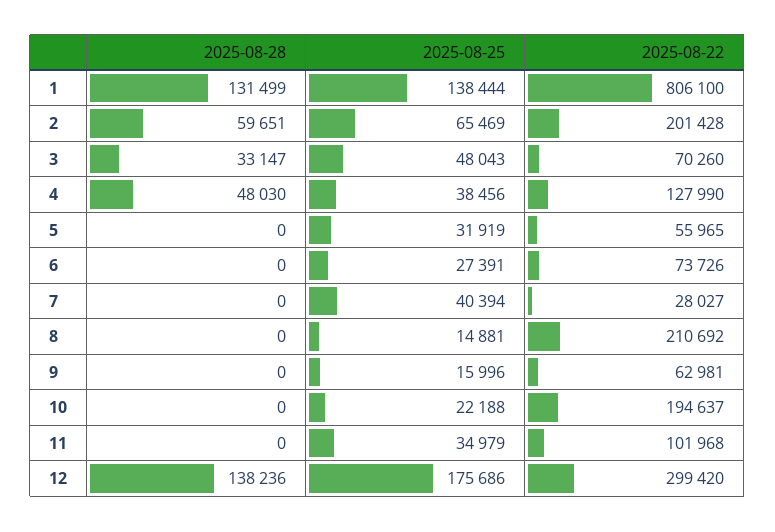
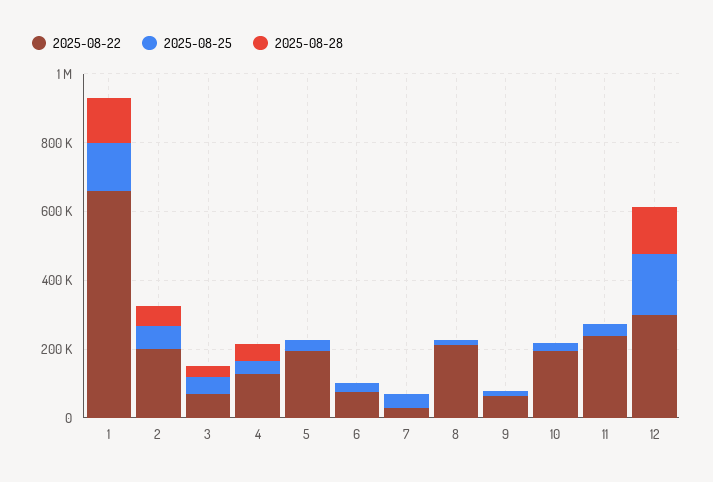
2025-08-22, 1: 806100 -> 650000
2025-08-22, 5: 55965 -> 200000
2025-08-22, 11: 101968 -> 250000

